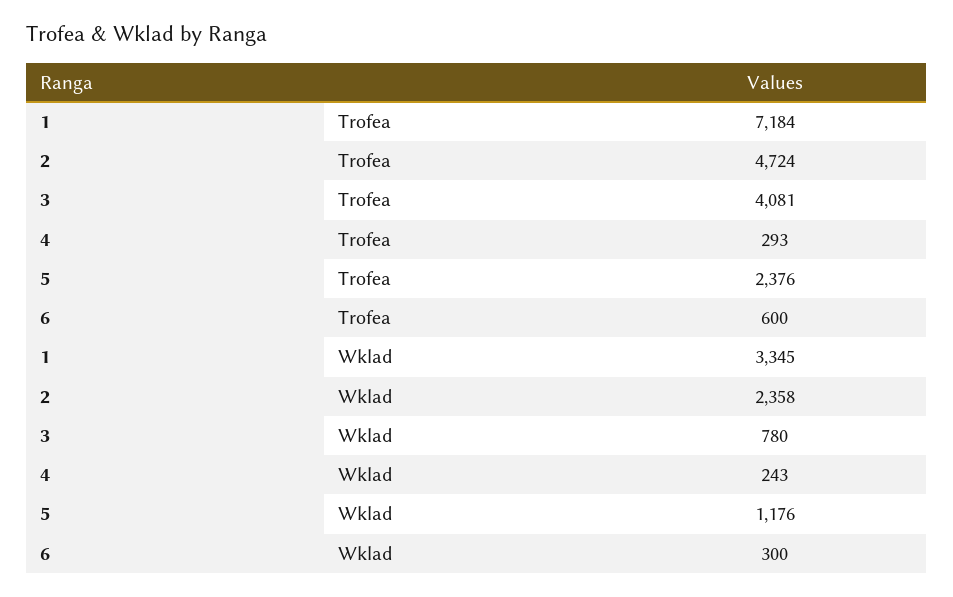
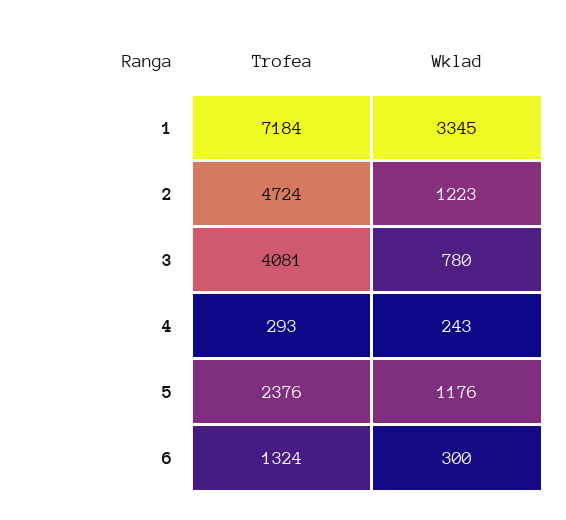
6, Trofea: 600 -> 1324
2, Wklad: 2358 -> 1223

